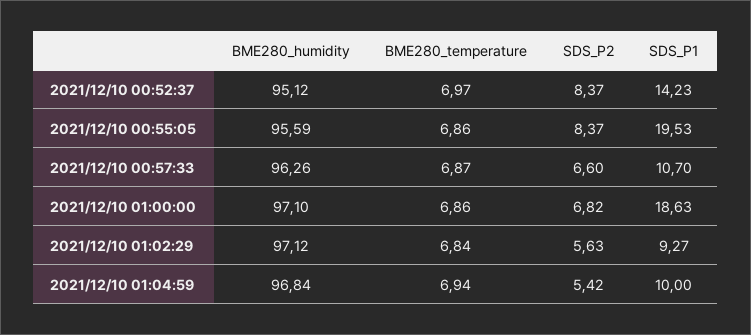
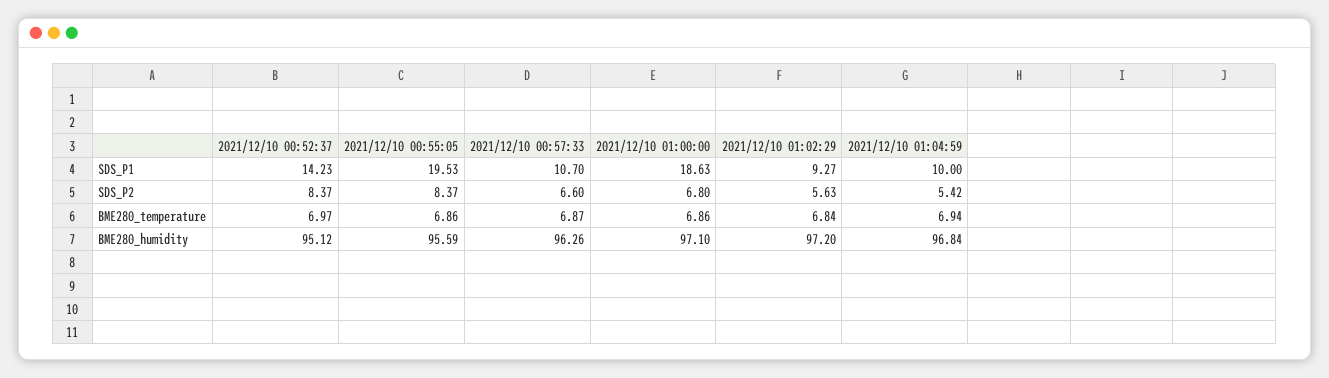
SDS_P2, 2021/12/10 01:00:00: 6.82 -> 6.8
BME280_humidity, 2021/12/10 01:02:29: 97.12 -> 97.2

